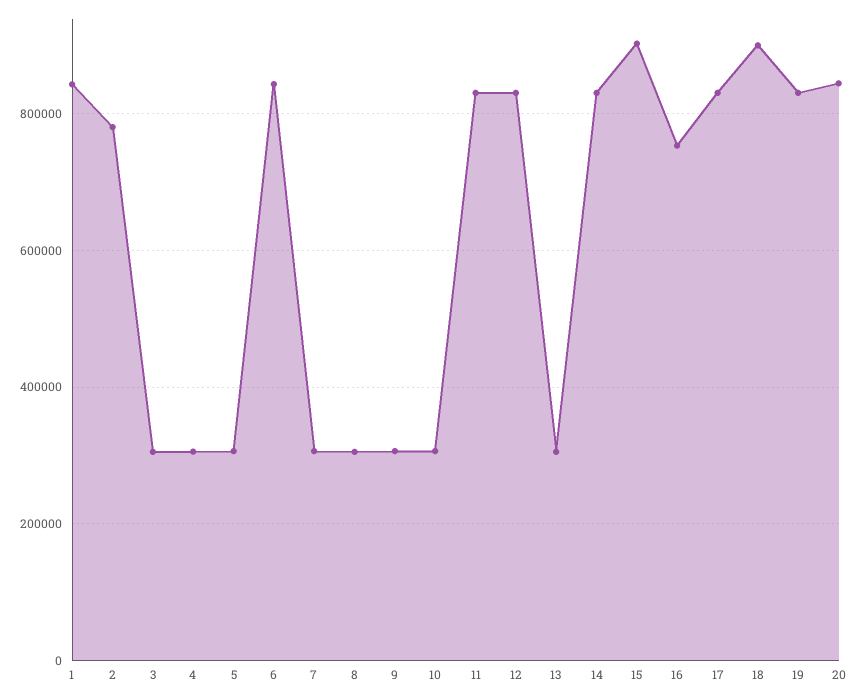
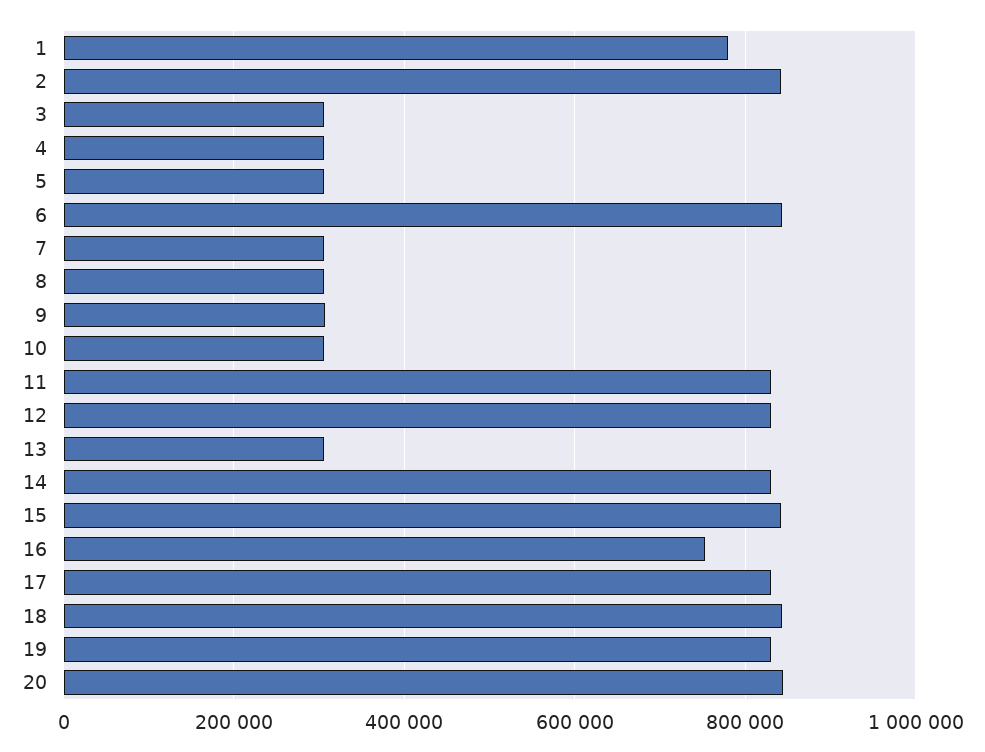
1: 840000 -> 780000
2: 780000 -> 840000
15: 900000 -> 840000
18: 900000 -> 840000

